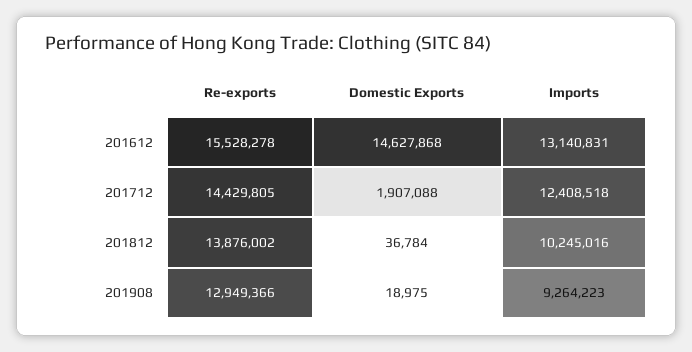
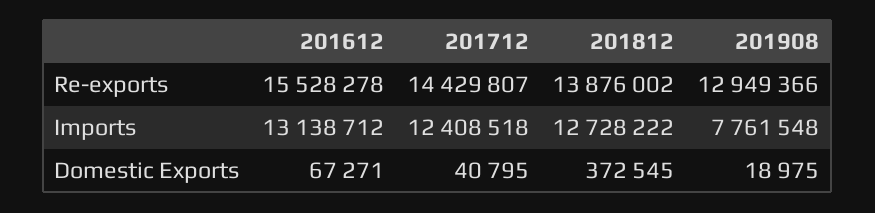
Domestic Exports, 201612: 14627868 -> 67271
Imports, 201612: 13140831 -> 13138712
Re-exports, 201712: 14429805 -> 14429807
Domestic Exports, 201712: 1907088 -> 40795
Domestic Exports, 201812: 36784 -> 372545
Imports, 201812: 10245016 -> 12728222
Imports, 201908: 9264223 -> 7761548

